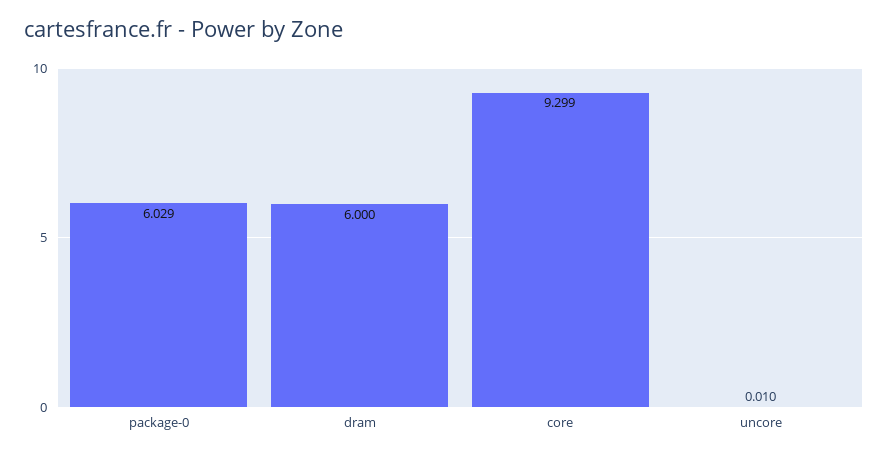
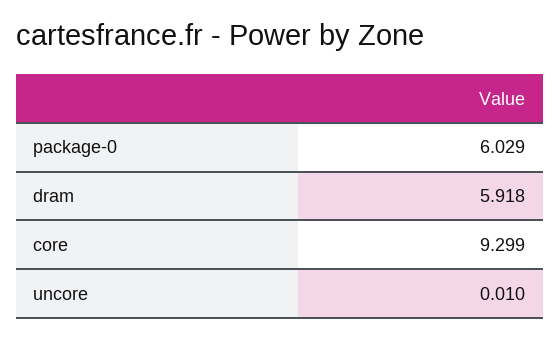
dram: 6 -> 5.918

